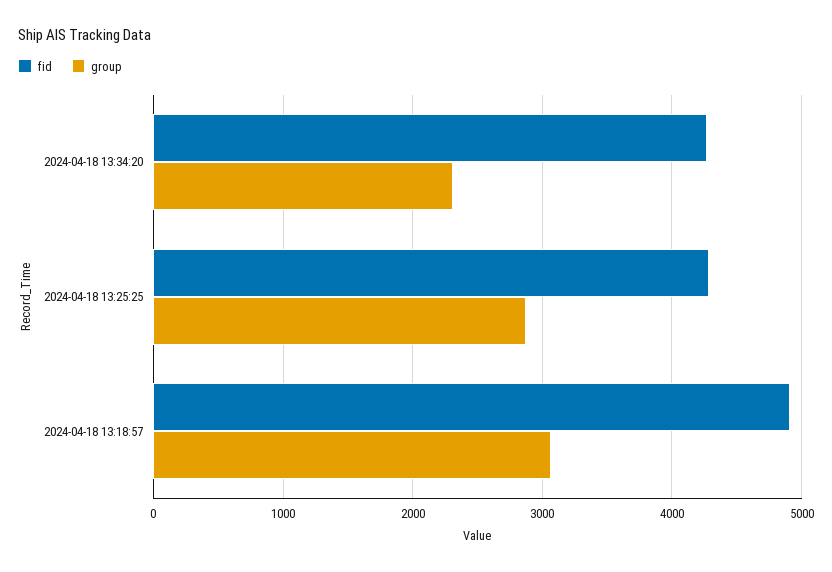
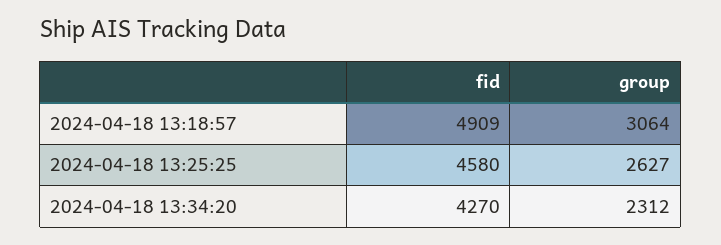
fid, 2024-04-18 13:25:25: 4300 -> 4580
group, 2024-04-18 13:25:25: 2900 -> 2627

